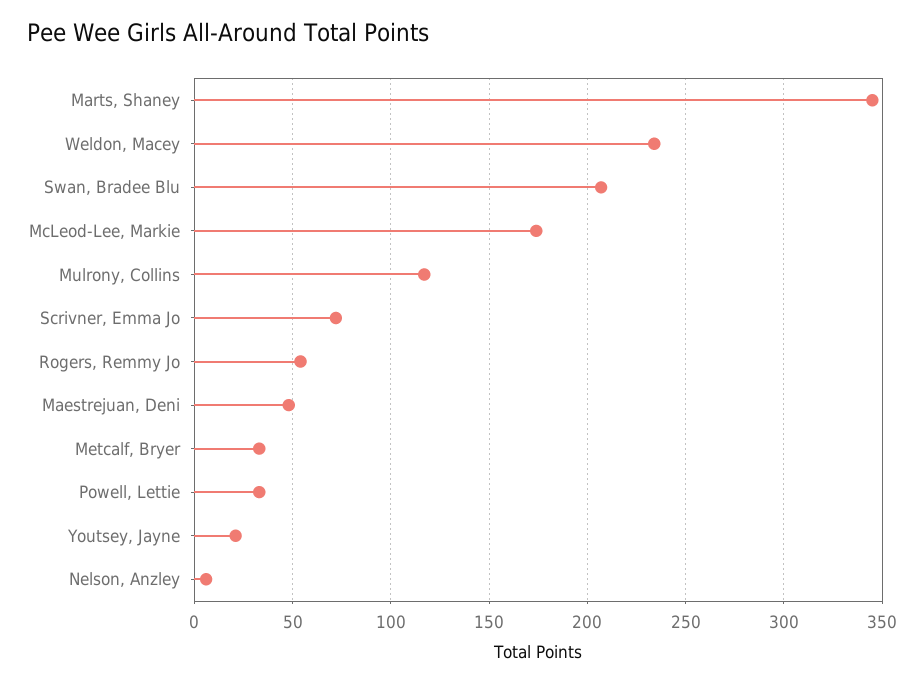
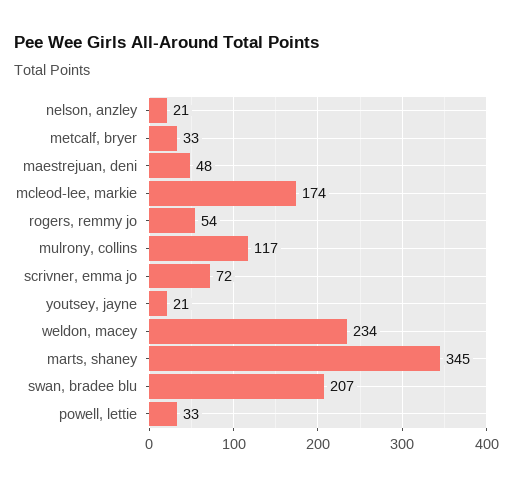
Nelson, Anzley: 5 -> 21

